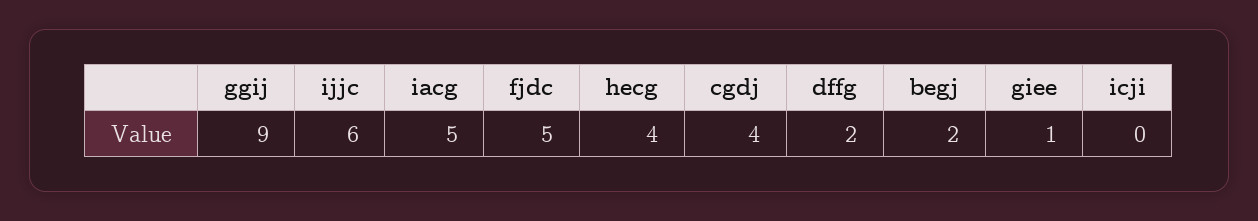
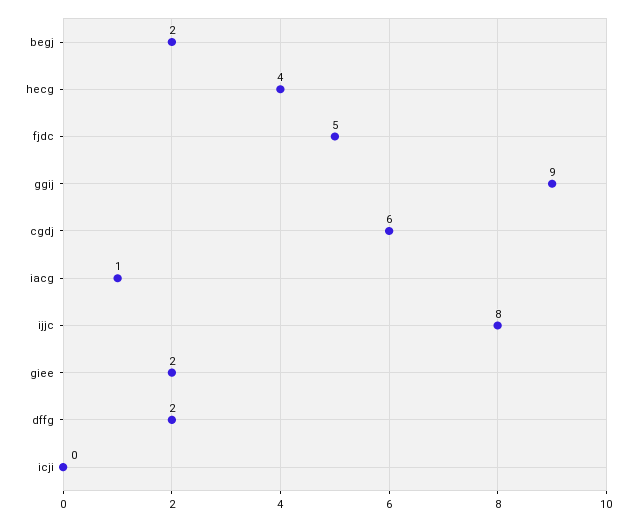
ijjc: 6 -> 8
iacg: 5 -> 1
cgdj: 4 -> 6
giee: 1 -> 2

